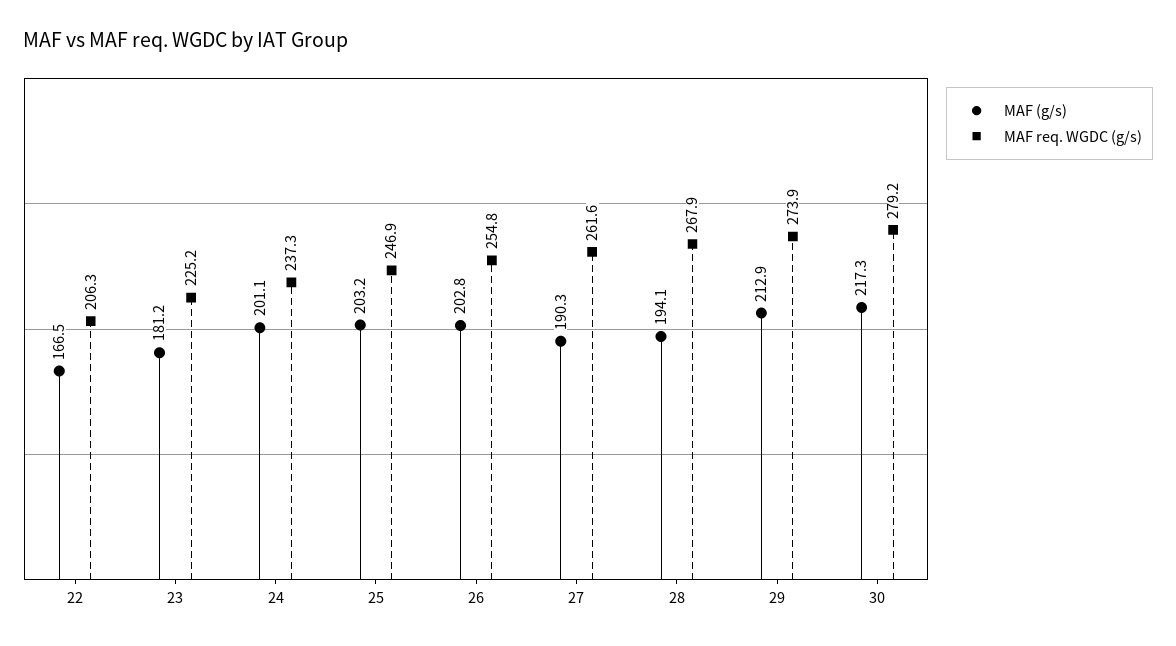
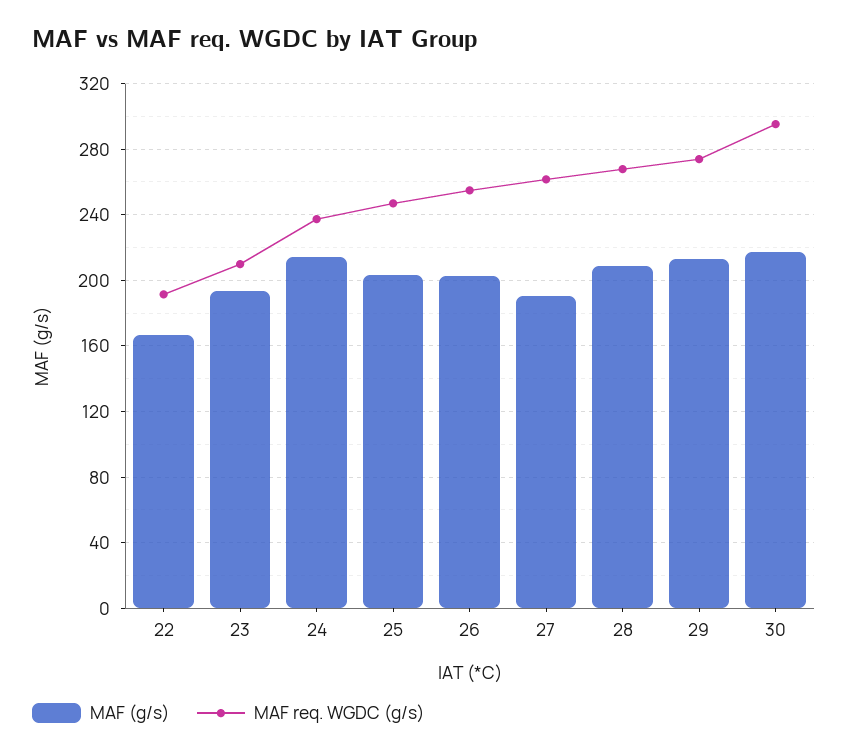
MAF req. WGDC (g/s), 22: 206.3 -> 190
MAF (g/s), 23: 181.2 -> 195
MAF req. WGDC (g/s), 23: 225.2 -> 210
MAF (g/s), 24: 201.1 -> 215
MAF (g/s), 28: 194.1 -> 210
MAF req. WGDC (g/s), 30: 279.2 -> 295

